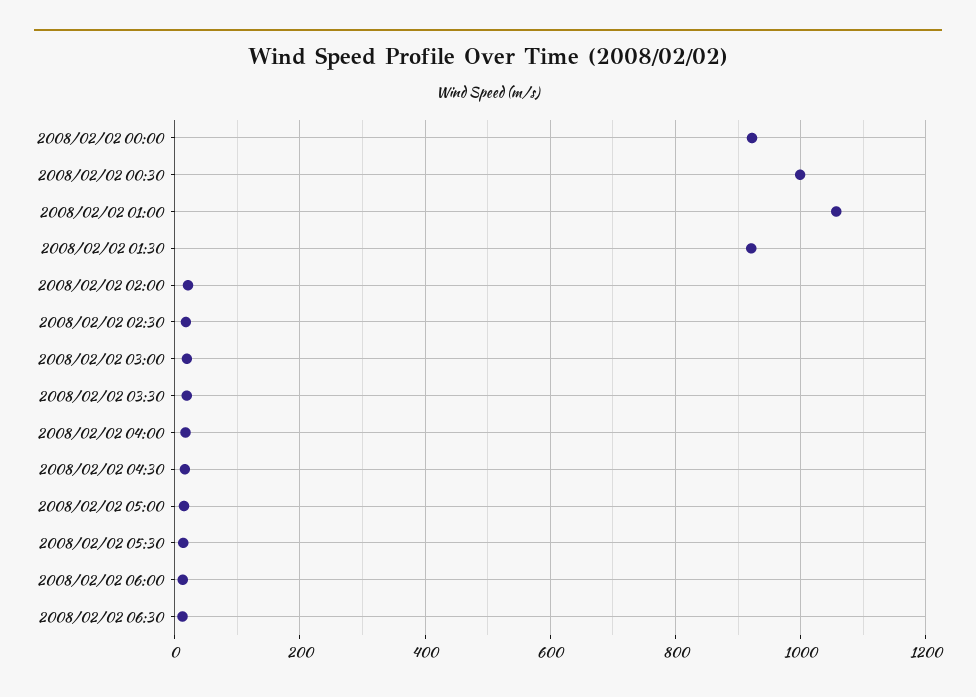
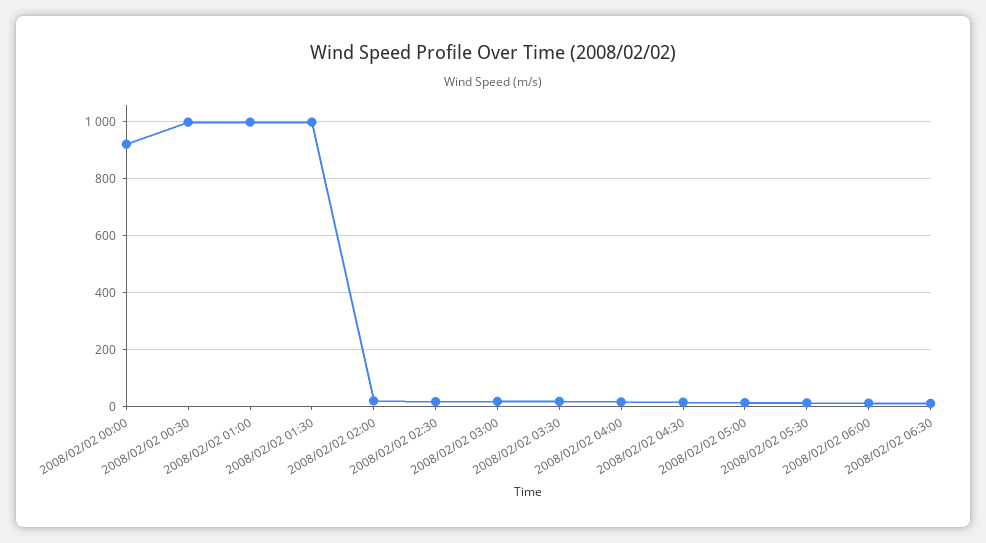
2008/02/02 01:00: 1060 -> 1000
2008/02/02 01:30: 920 -> 1000

